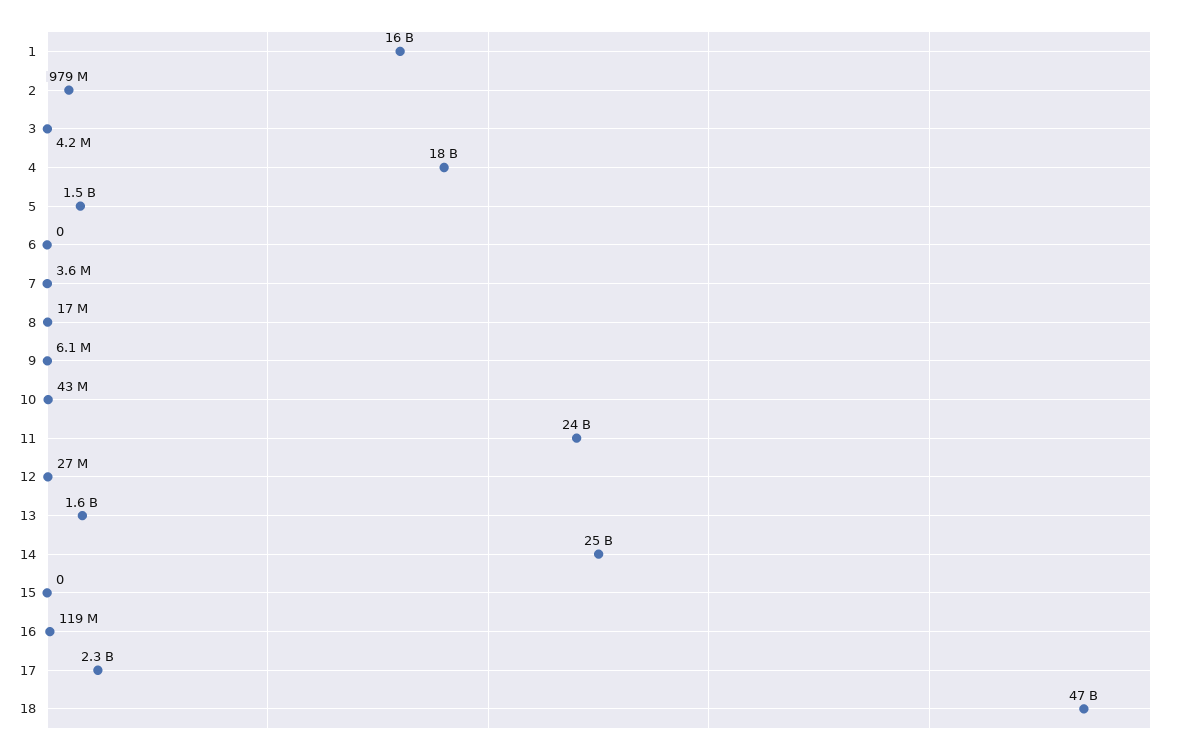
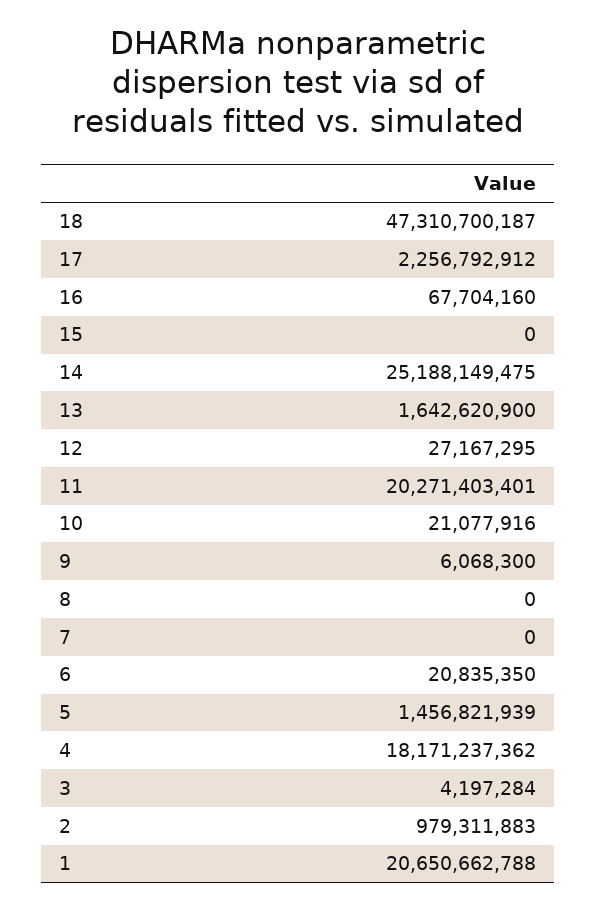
1: 16000000000 -> 20650662788
6: 0 -> 20835350
7: 3600000 -> 0
8: 17000000 -> 0
10: 43000000 -> 21077916
11: 24000000000 -> 20271403401
16: 119000000 -> 67704160

